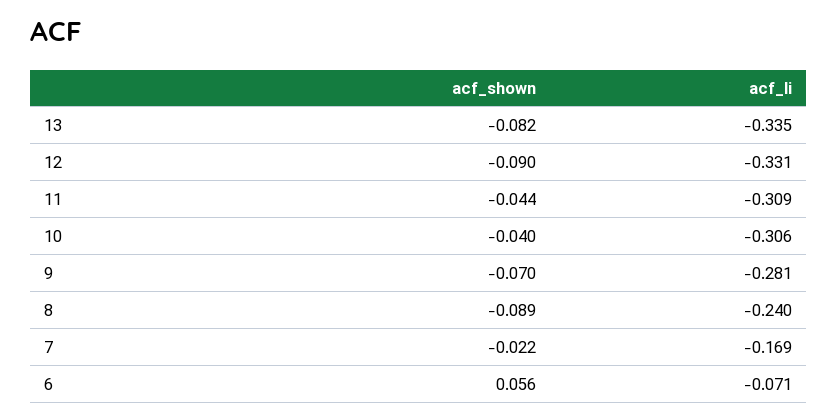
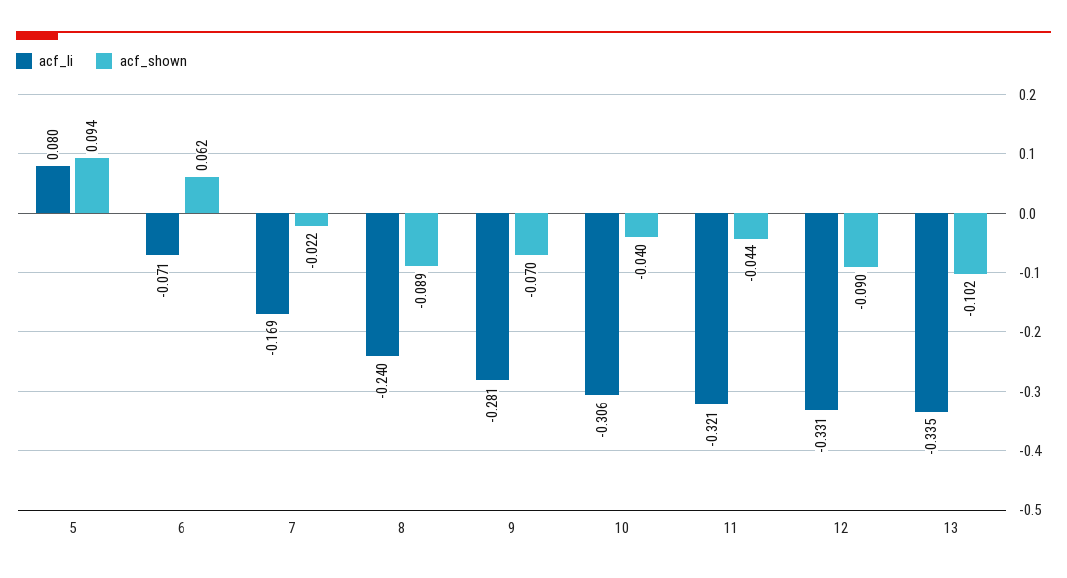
acf_shown, 13: -0.082 -> -0.102
acf_li, 11: -0.309 -> -0.321
acf_shown, 6: 0.056 -> 0.062
acf_li, 5: none -> 0.08
acf_shown, 5: none -> 0.094

